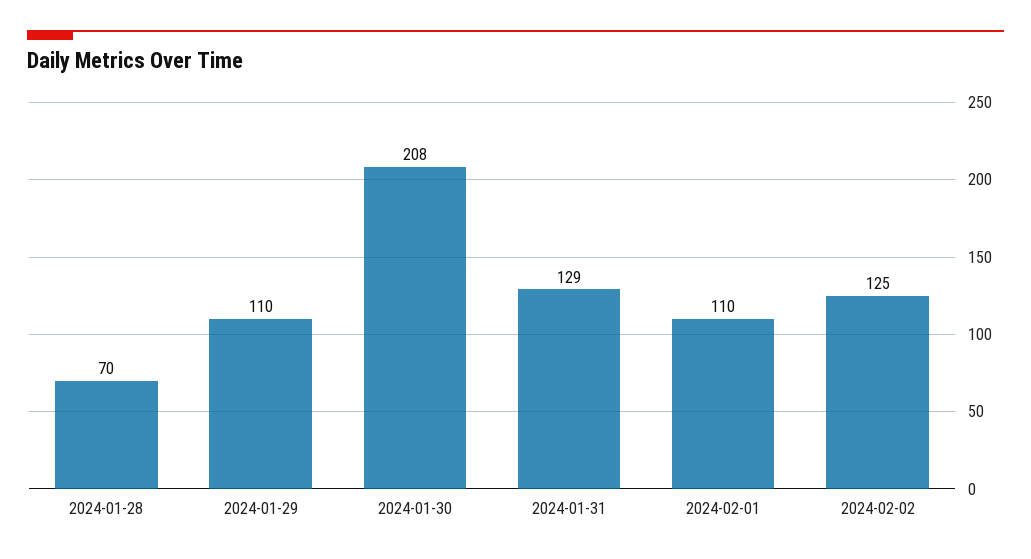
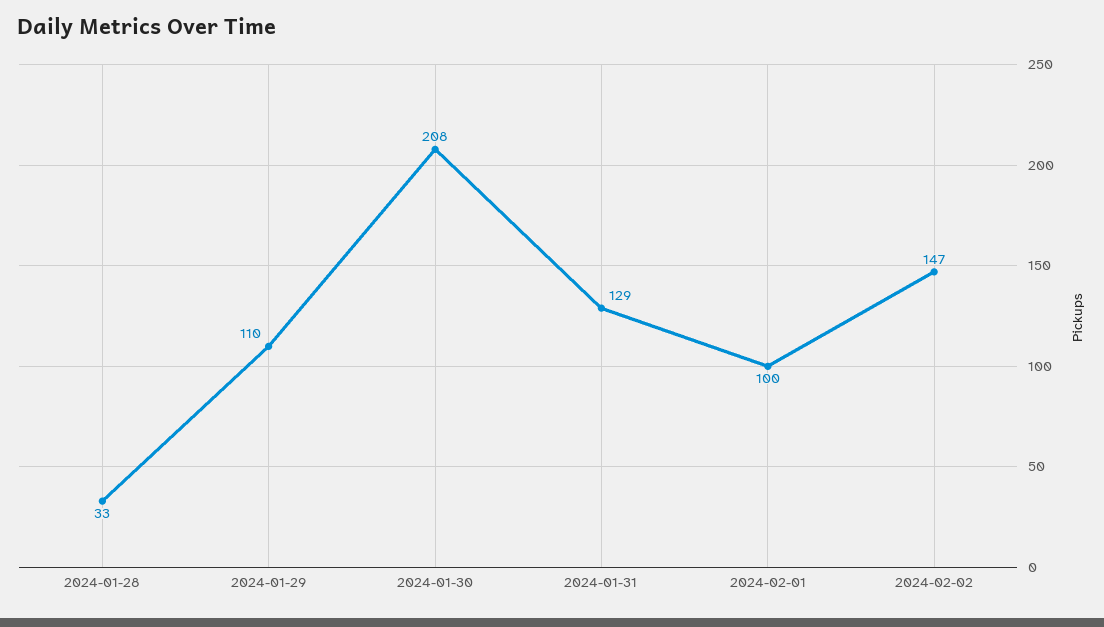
2024-01-28: 70 -> 33
2024-02-01: 110 -> 100
2024-02-02: 125 -> 147

